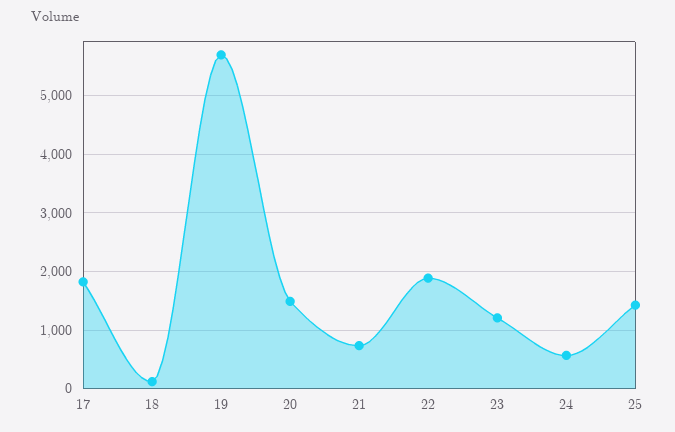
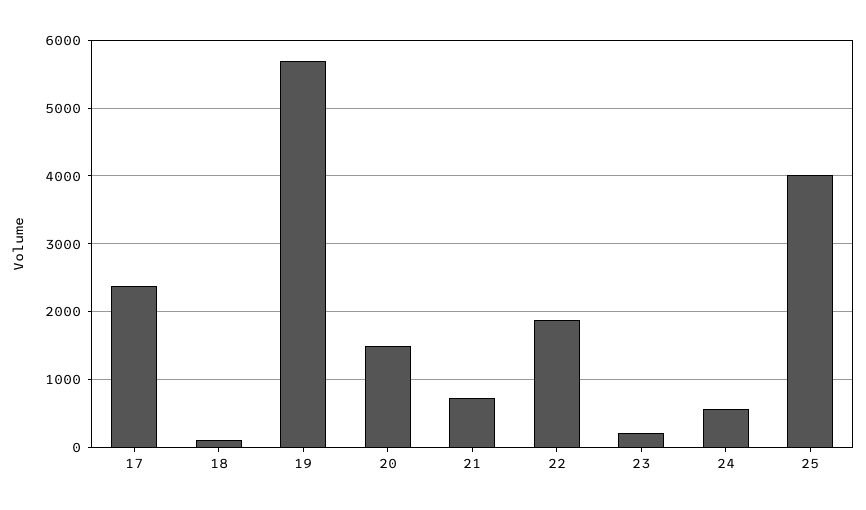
17: 1800 -> 2400
23: 1200 -> 200
25: 1400 -> 4000

